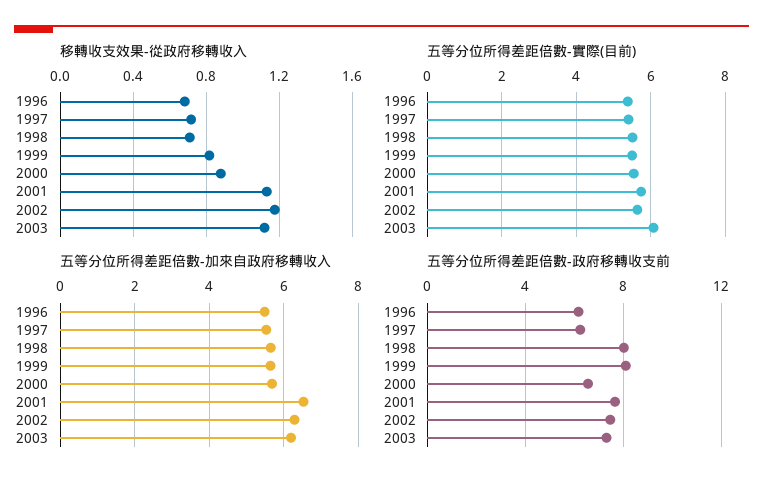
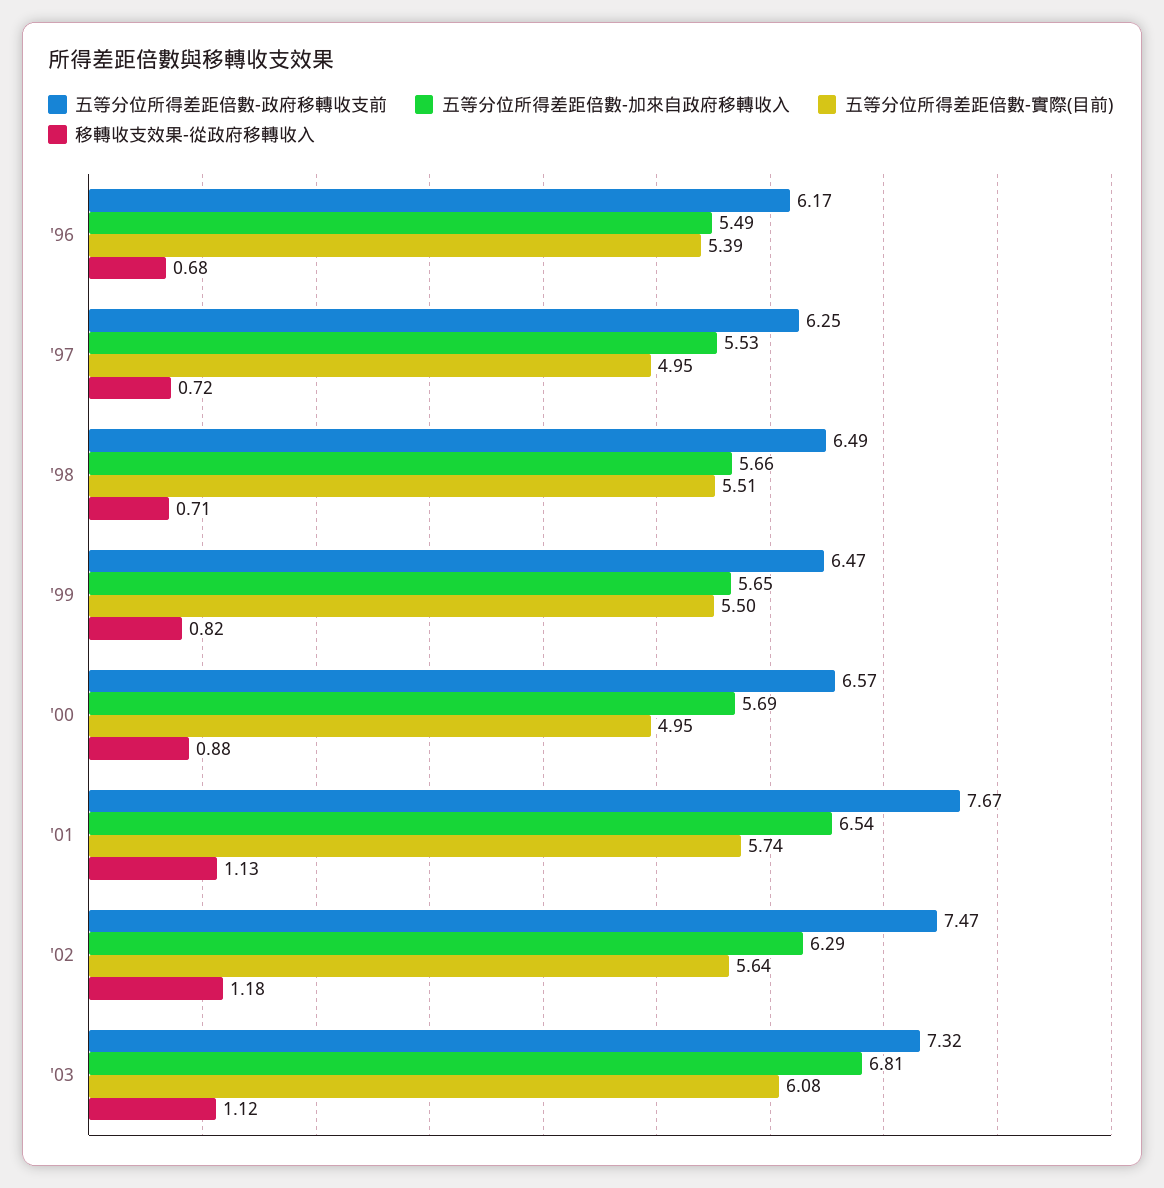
五等分位所得差距倍數-實際(目前), 1997: 5.4 -> 4.95
五等分位所得差距倍數-實際(目前), 2000: 5.6 -> 4.95
五等分位所得差距倍數-加來自政府移轉收入, 2003: 6.2 -> 6.81
五等分位所得差距倍數-政府移轉收支前, 1998: 8 -> 6.49
五等分位所得差距倍數-政府移轉收支前, 1999: 8 -> 6.47

